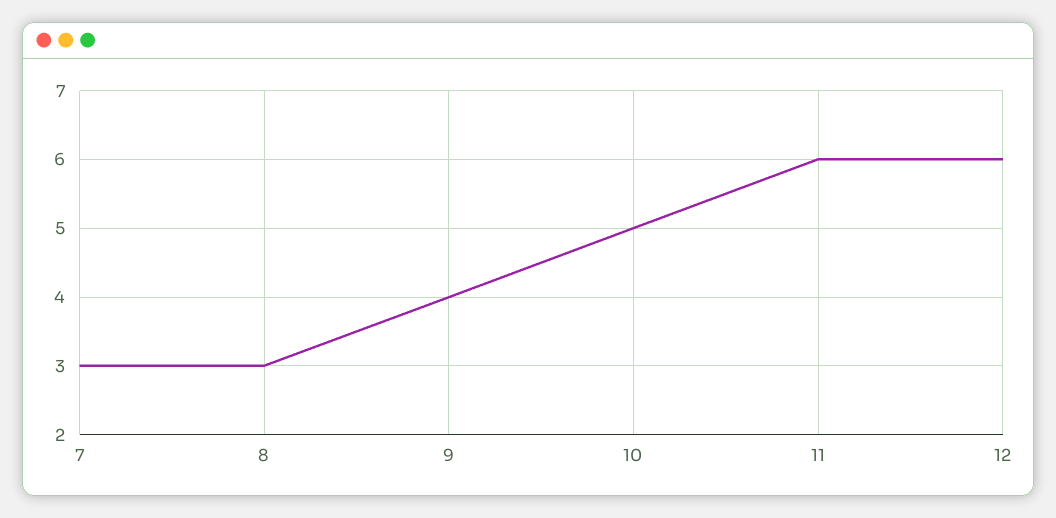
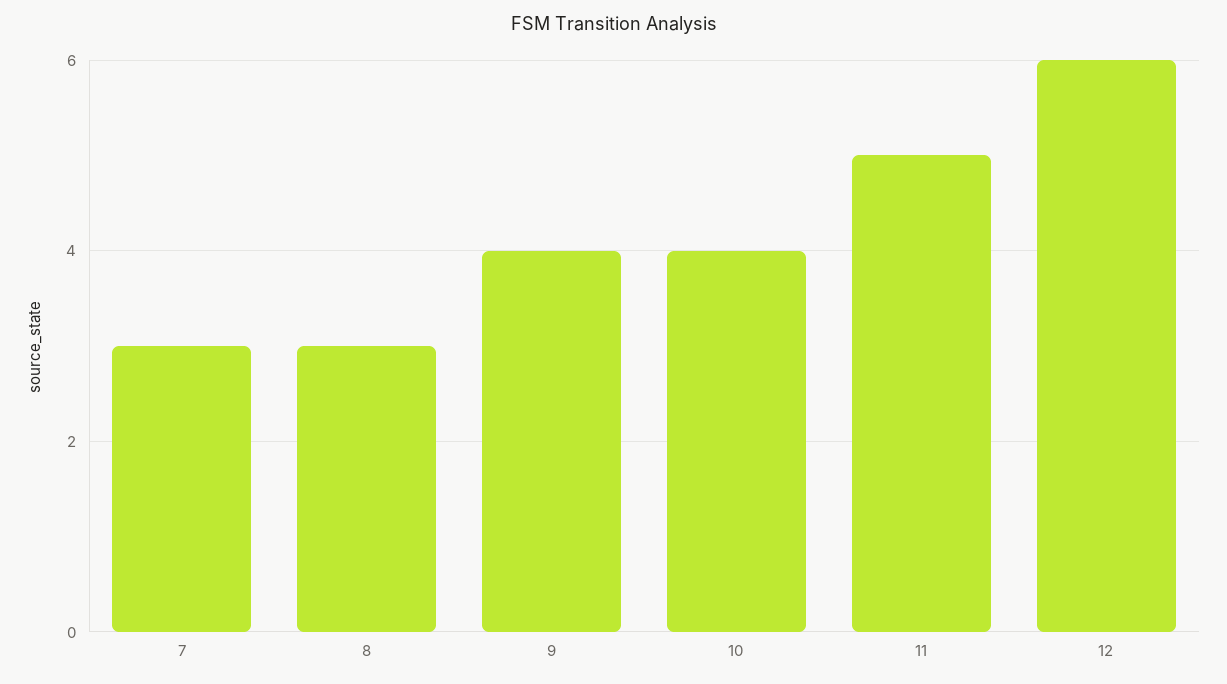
10: 5 -> 4
11: 6 -> 5

